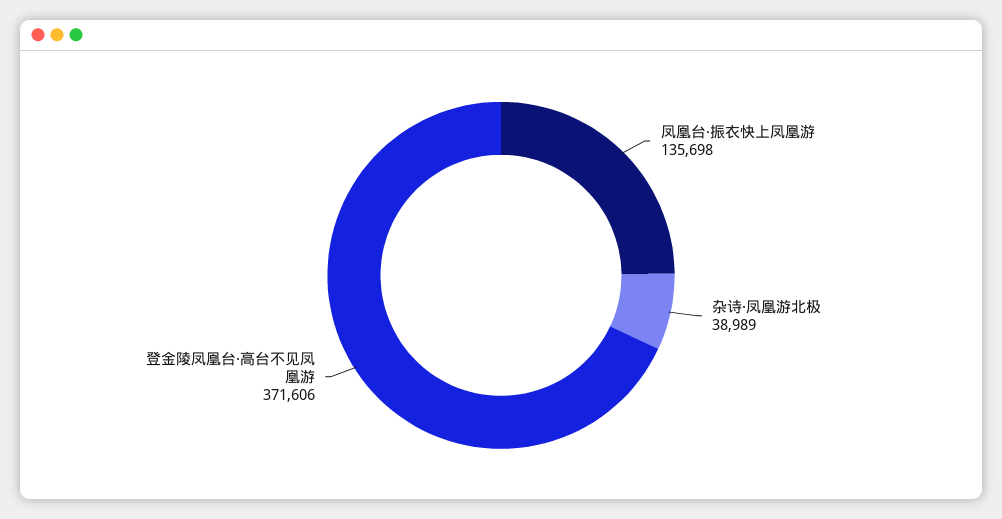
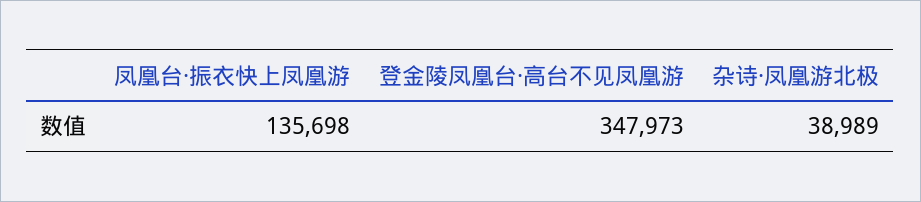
登金陵凤凰台·高台不见凤凰游: 371606 -> 347973

